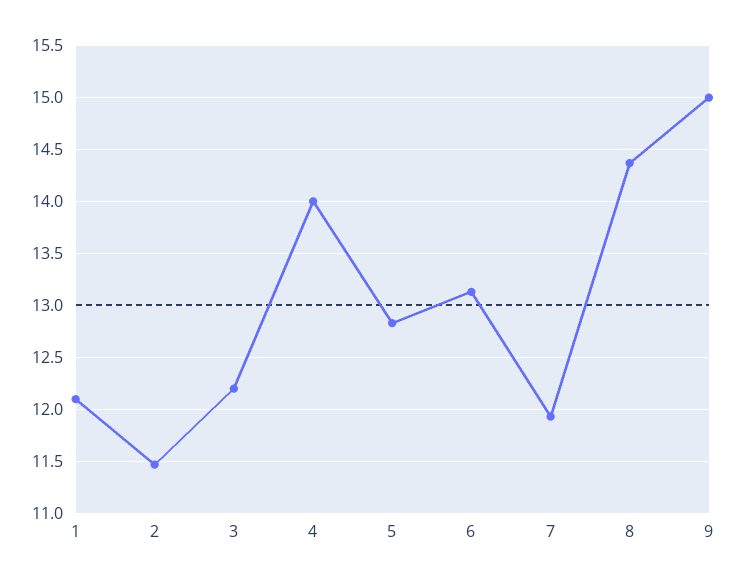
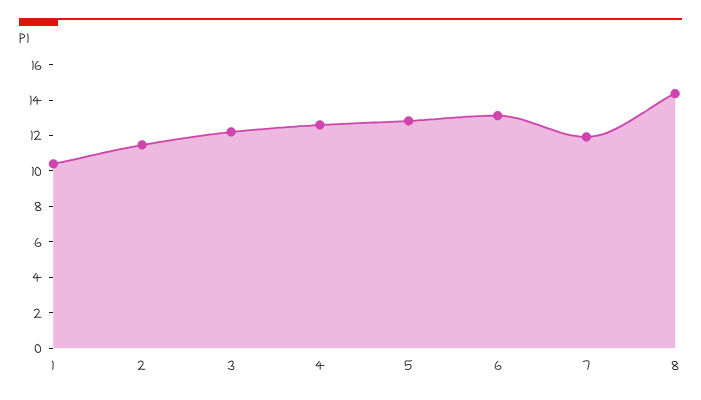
1: 12.1 -> 10.5
4: 14 -> 12.5
9: 15 -> none

